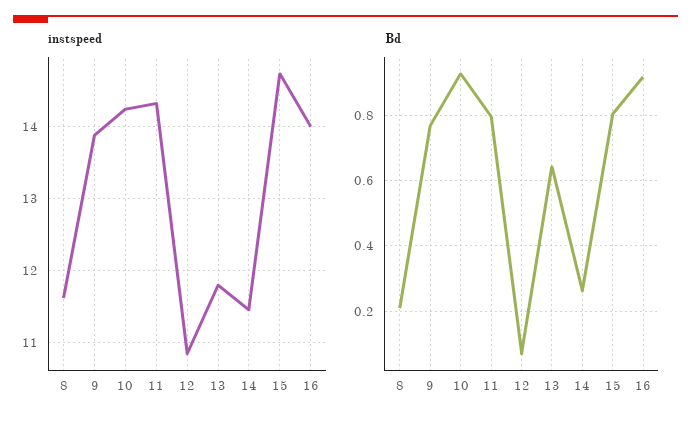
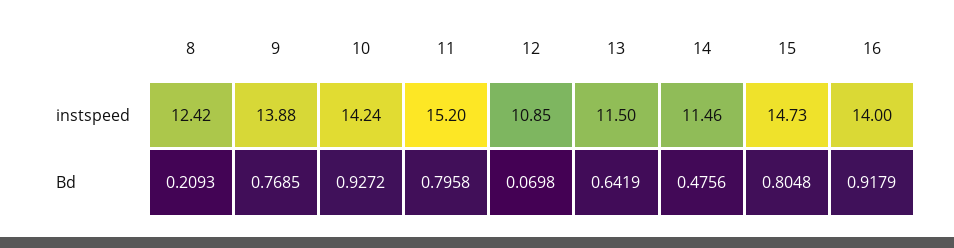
instspeed, 8: 11.6 -> 12.42
instspeed, 11: 14.3 -> 15.2
instspeed, 13: 11.8 -> 11.5
Bd, 14: 0.26 -> 0.4756

